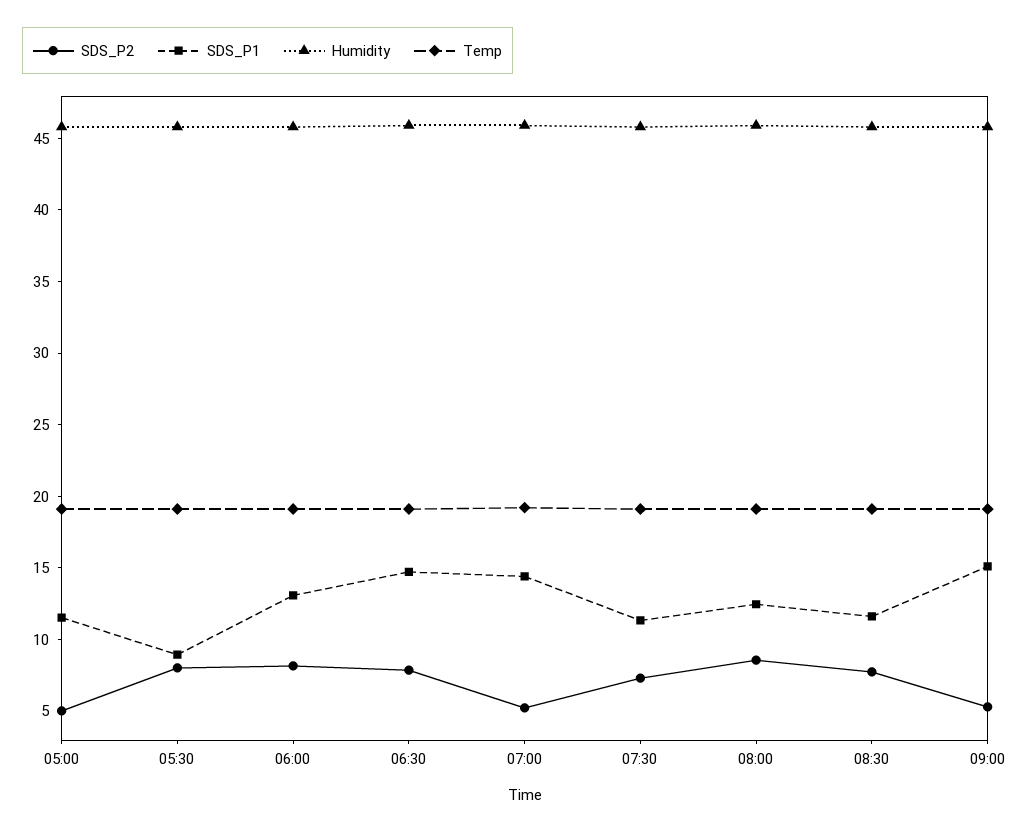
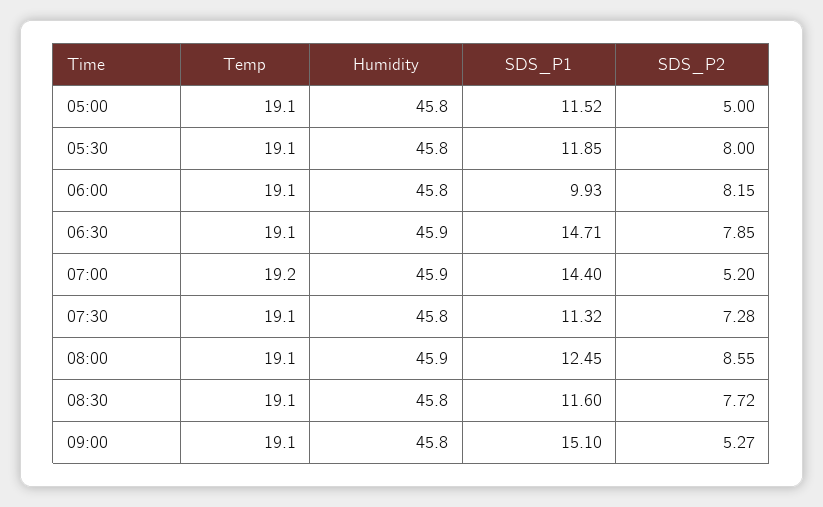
SDS_P1, 05:30: 9 -> 11.85
SDS_P1, 06:00: 13 -> 9.93

